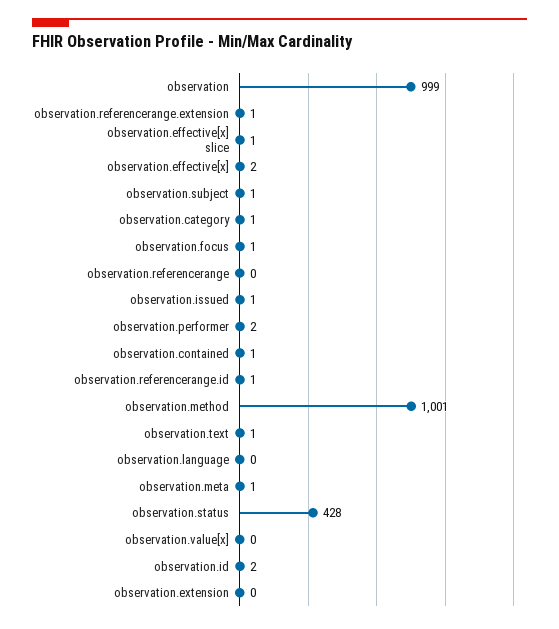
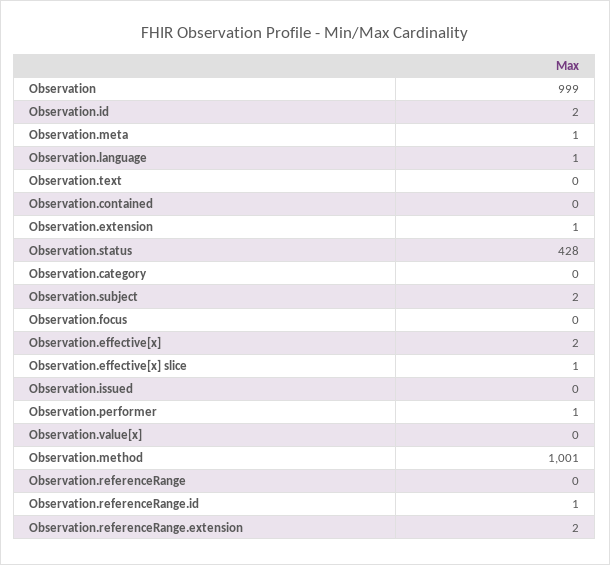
observation.referencerange.extension: 1 -> 2
observation.subject: 1 -> 2
observation.category: 1 -> 0
observation.focus: 1 -> 0
observation.issued: 1 -> 0
observation.performer: 2 -> 1
observation.contained: 1 -> 0
observation.text: 1 -> 0
observation.language: 0 -> 1
observation.extension: 0 -> 1

